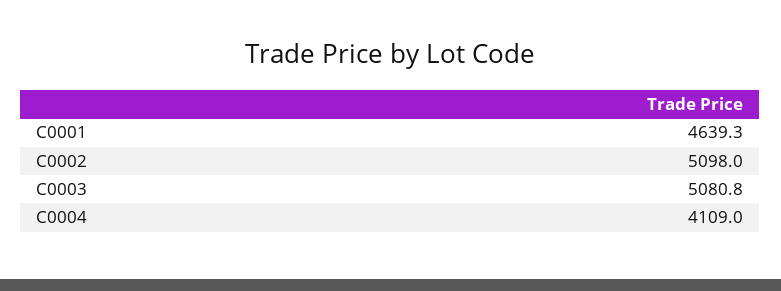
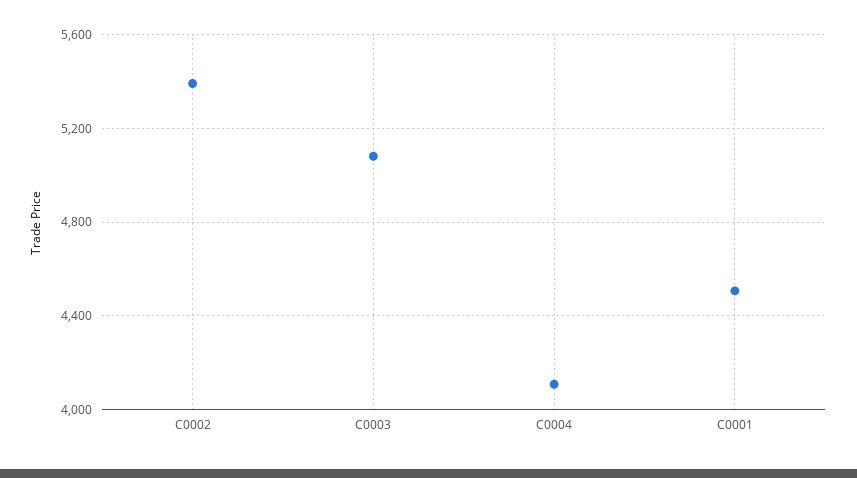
C0001: 4639.3 -> 4500
C0002: 5098 -> 5400

